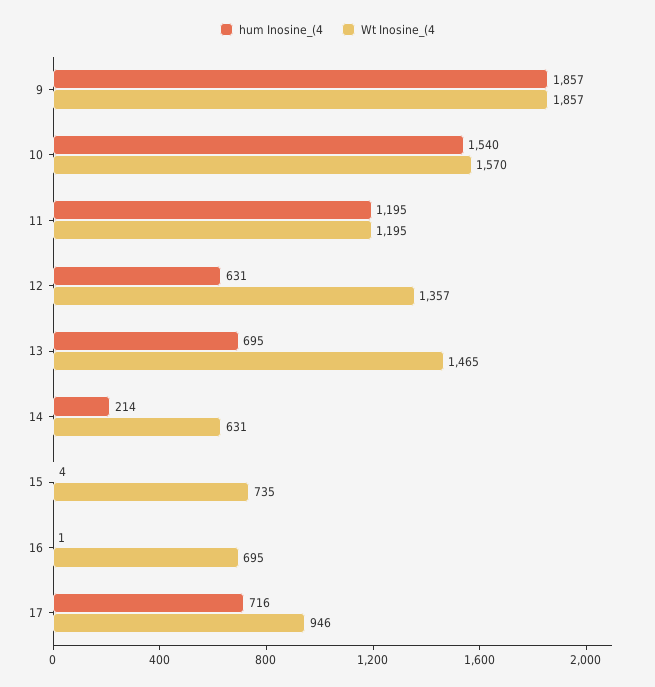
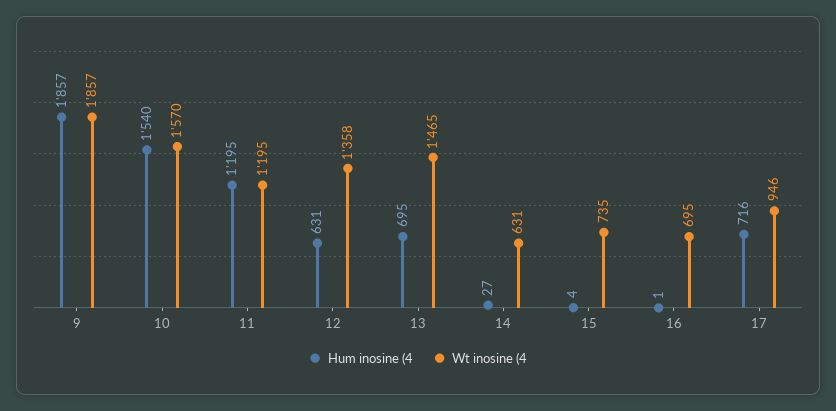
Wt Inosine_(4, 12: 1357 -> 1358
hum Inosine_(4, 14: 214 -> 27

